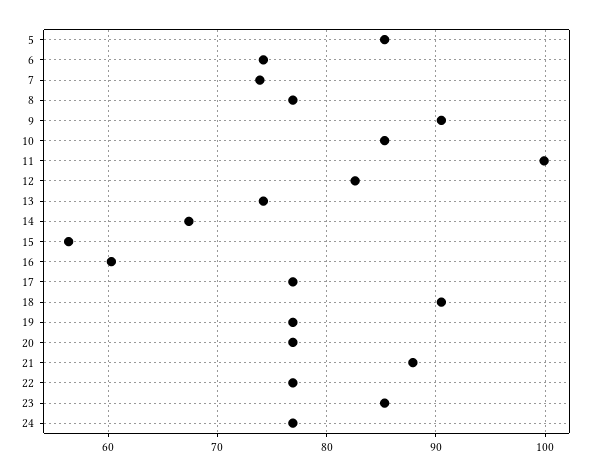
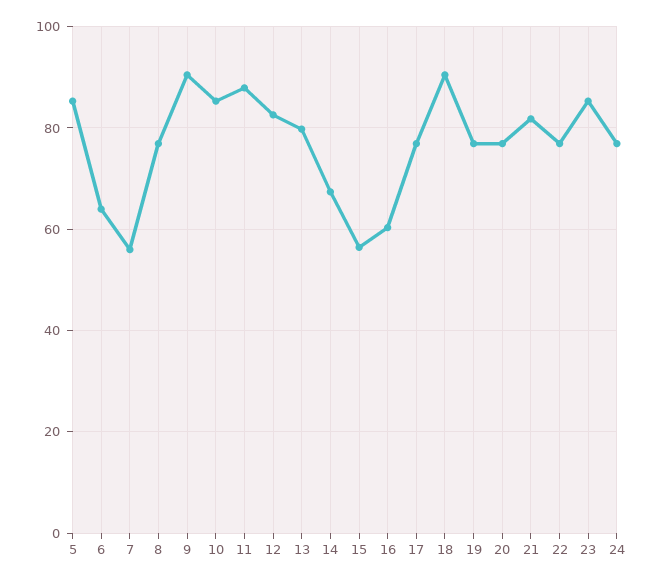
6: 74 -> 64
7: 74 -> 56
11: 100 -> 88
13: 74 -> 80
21: 88 -> 82

